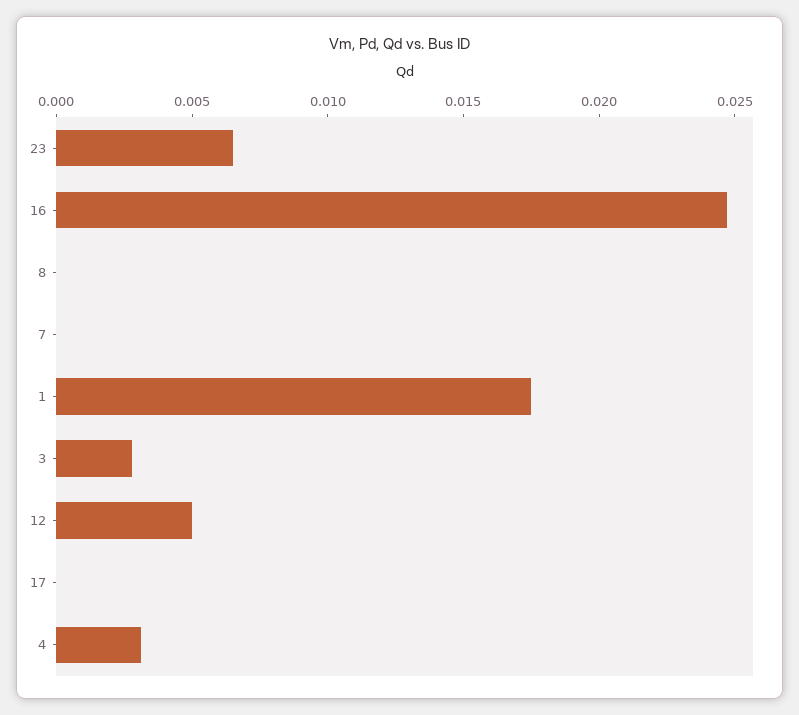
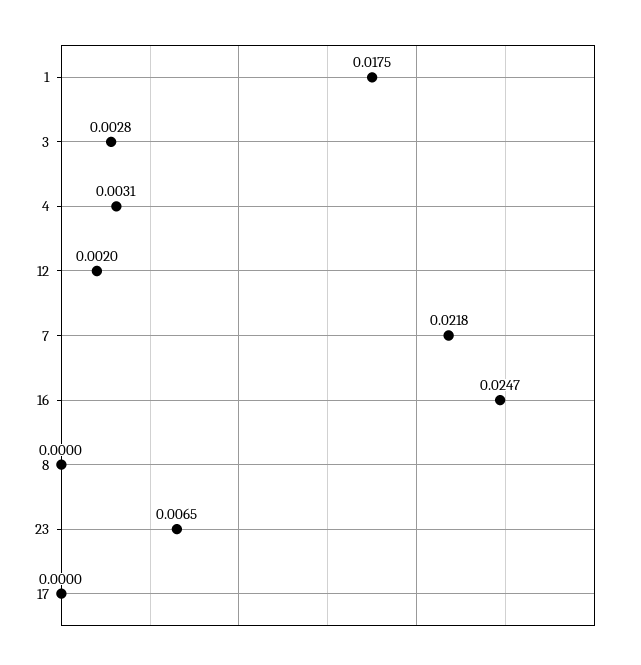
7: 0 -> 0.0218
12: 0.005 -> 0.002

